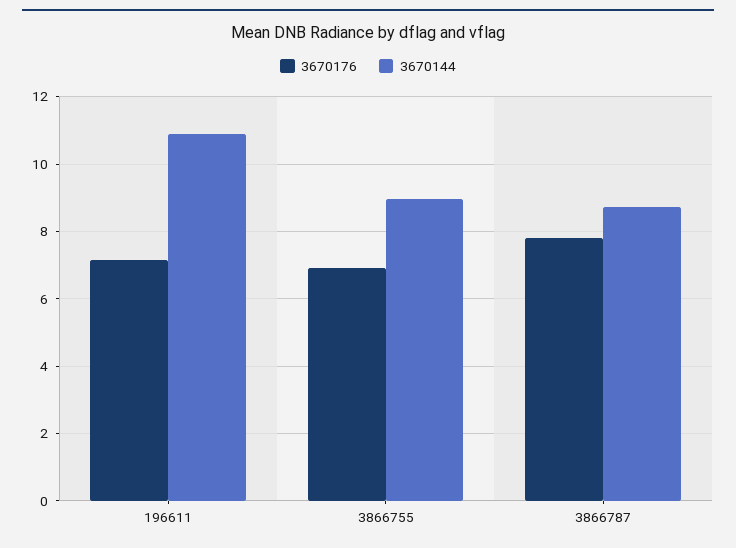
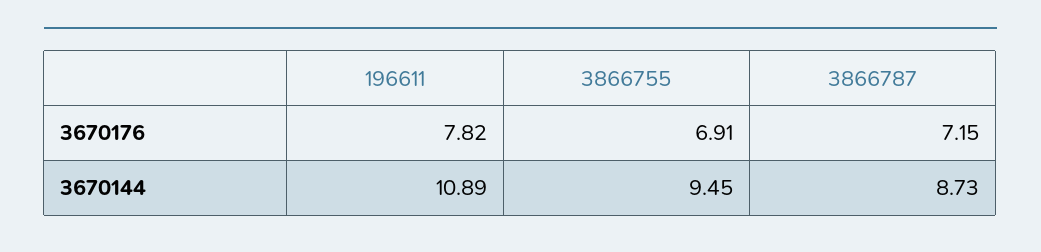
3670176, 196611: 7.2 -> 7.82
3670144, 3866755: 9 -> 9.45
3670176, 3866787: 7.8 -> 7.15

